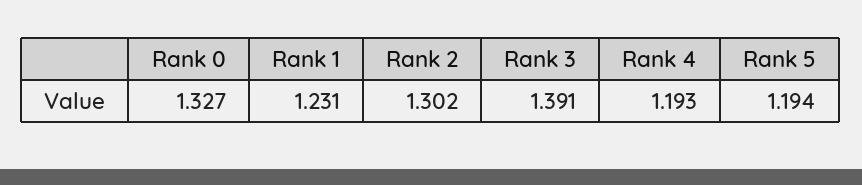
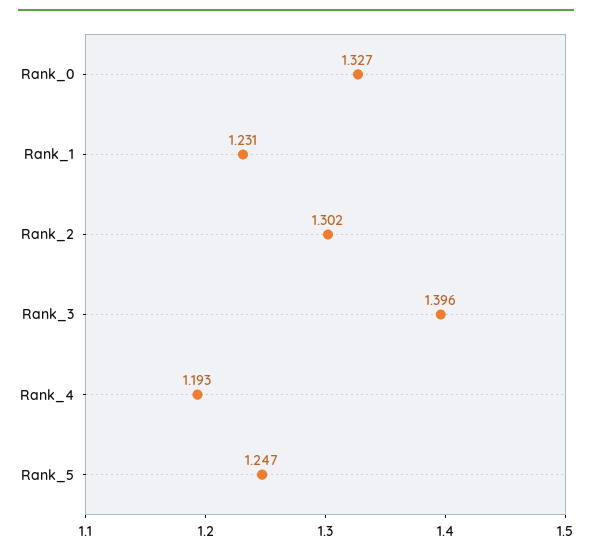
Rank 3: 1.391 -> 1.396
Rank 5: 1.194 -> 1.247

